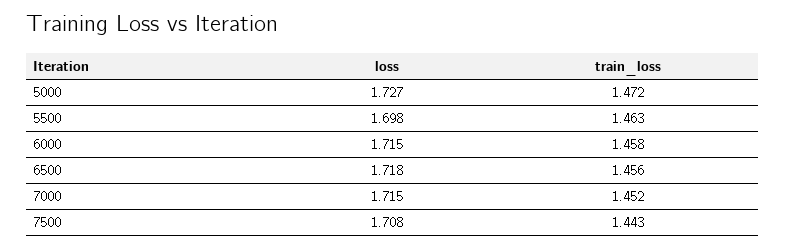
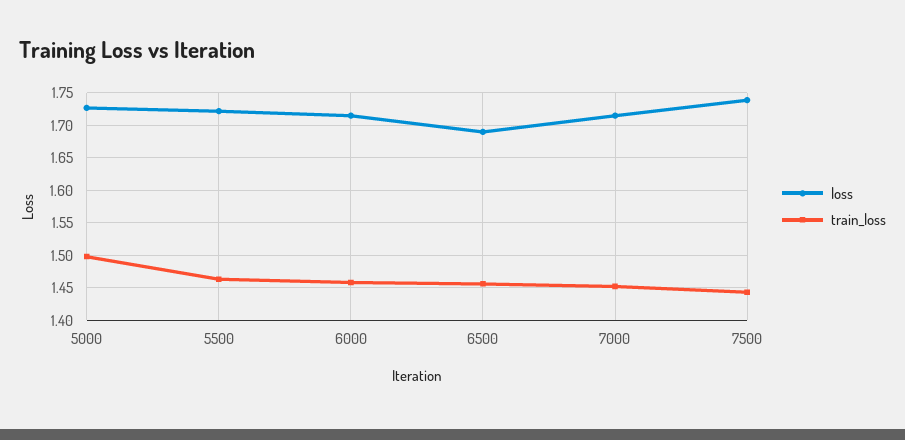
train_loss, 5000: 1.472 -> 1.5
loss, 5500: 1.698 -> 1.72
loss, 6500: 1.718 -> 1.69
loss, 7500: 1.708 -> 1.74

